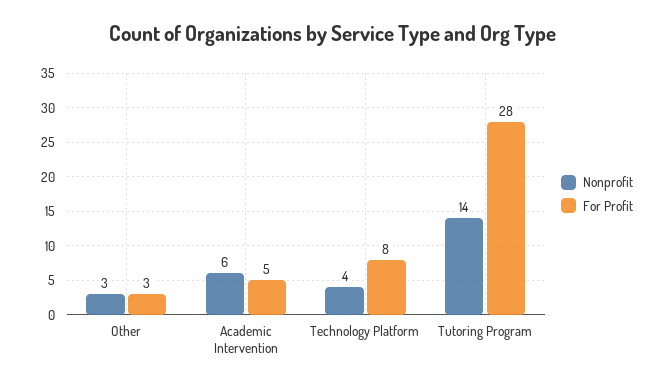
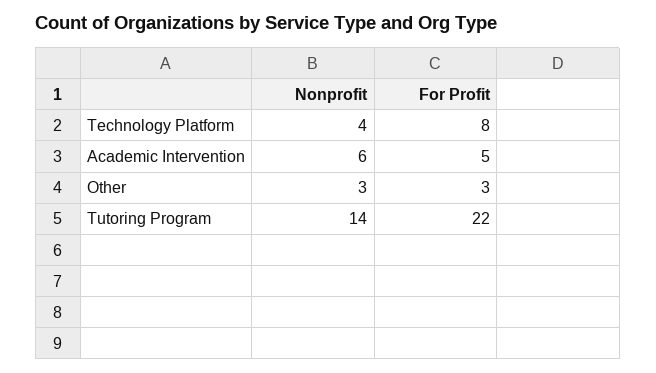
For Profit, Tutoring Program: 28 -> 22

